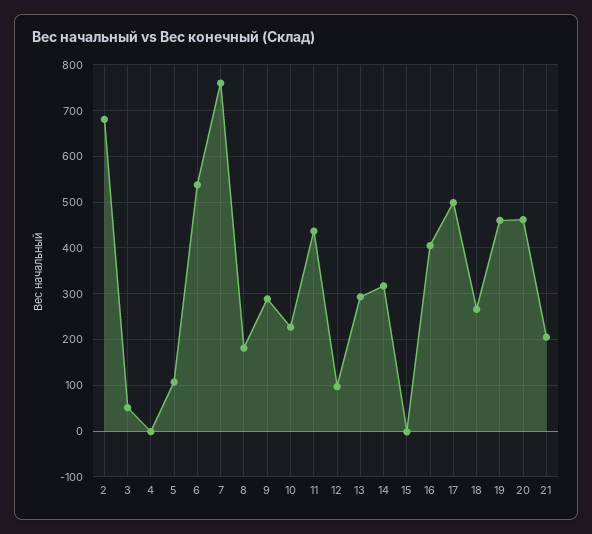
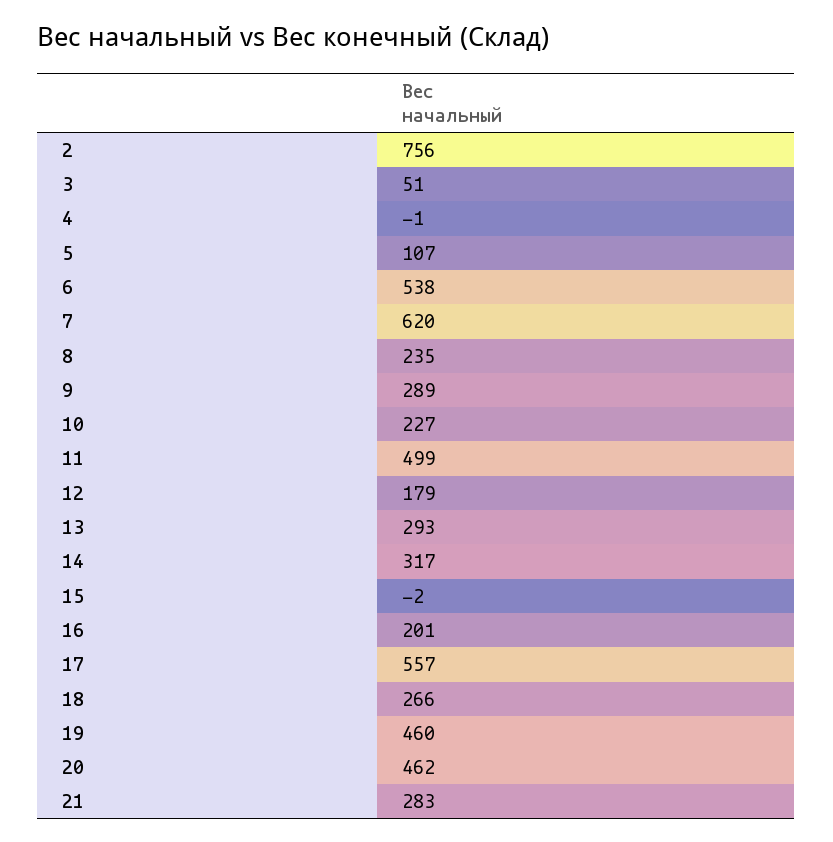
2: 680 -> 756
7: 760 -> 620
8: 180 -> 235
11: 440 -> 499
12: 100 -> 179
16: 400 -> 201
17: 500 -> 557
21: 200 -> 283

